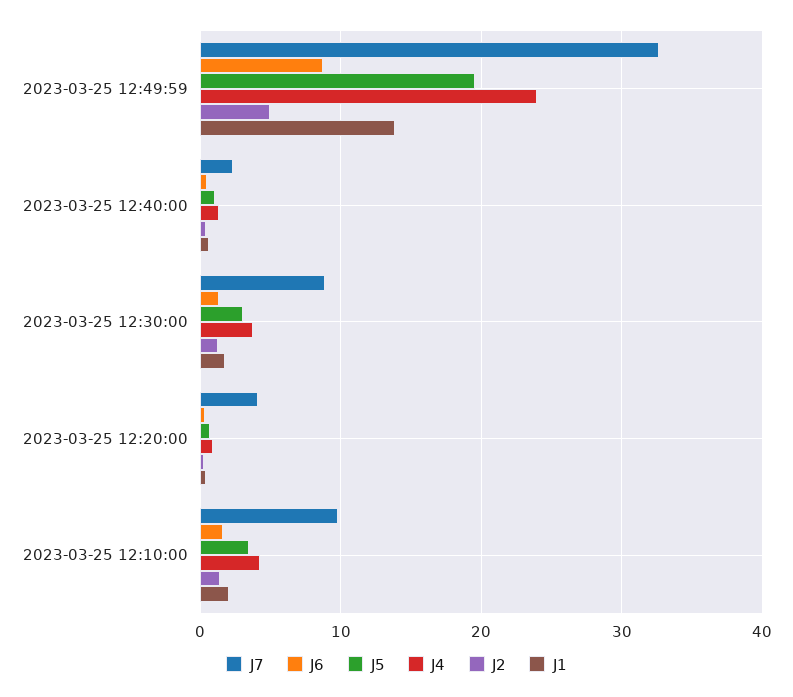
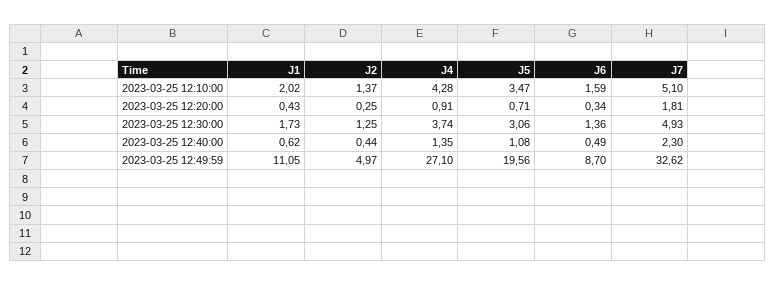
J4, 2023-03-25 12:49:59: 24 -> 27.1
J1, 2023-03-25 12:49:59: 14 -> 11.05
J7, 2023-03-25 12:30:00: 9 -> 4.93
J7, 2023-03-25 12:20:00: 4 -> 1.81
J7, 2023-03-25 12:10:00: 10 -> 5.1

